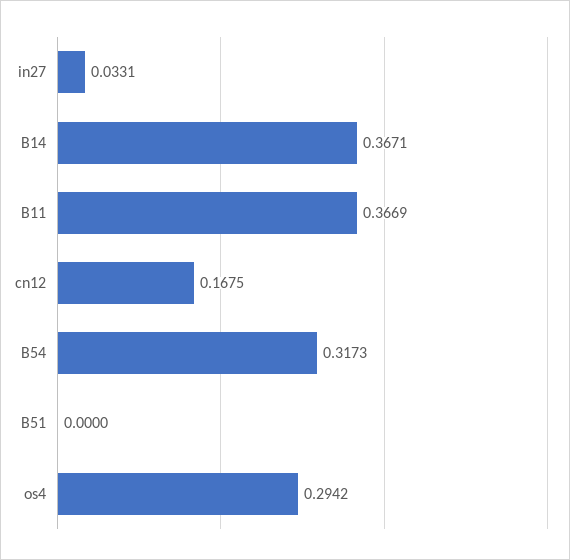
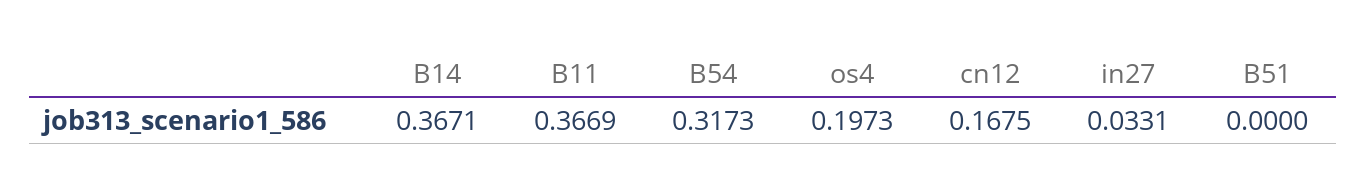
os4: 0.2942 -> 0.1973

